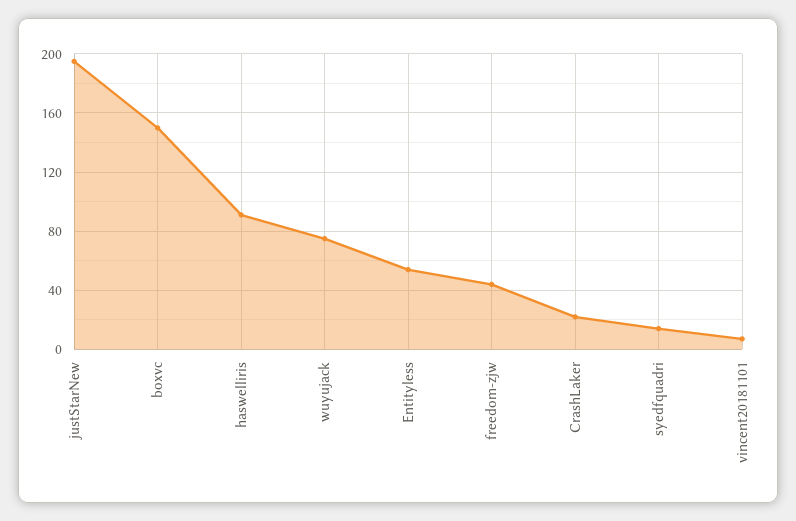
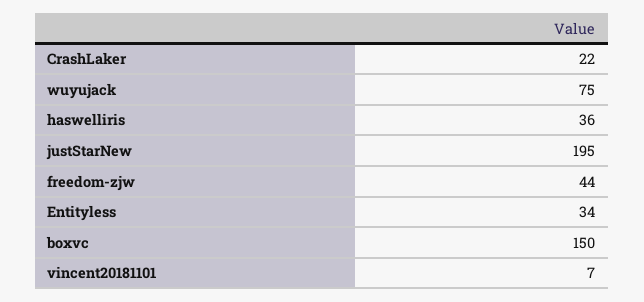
haswelliris: 90 -> 36
Entityless: 55 -> 34
syedfquadri: 15 -> none

